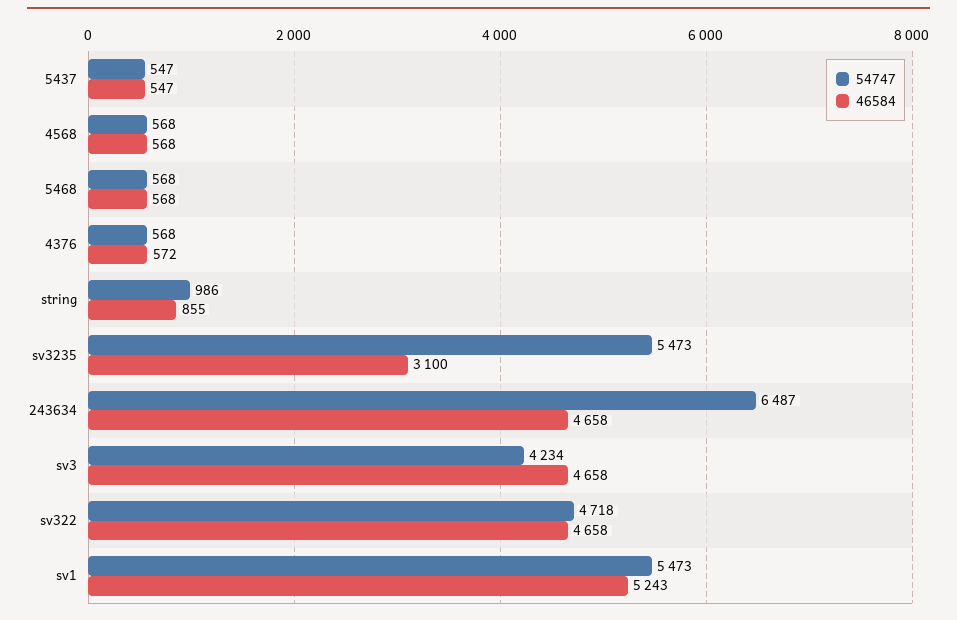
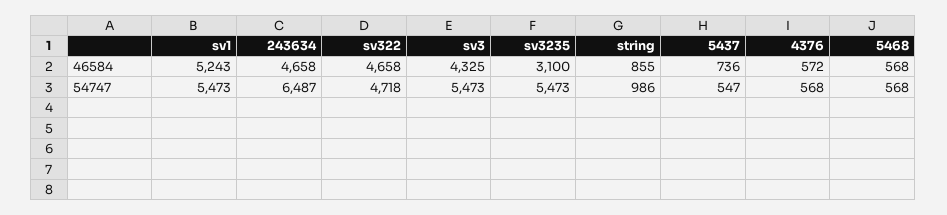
46584, 5437: 547 -> 736
54747, 4568: 568 -> none
46584, 4568: 568 -> none
54747, sv3: 4234 -> 5473
46584, sv3: 4658 -> 4325

